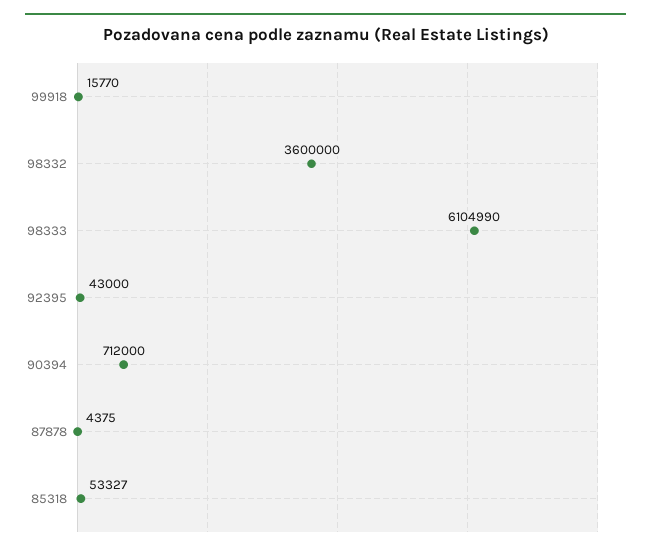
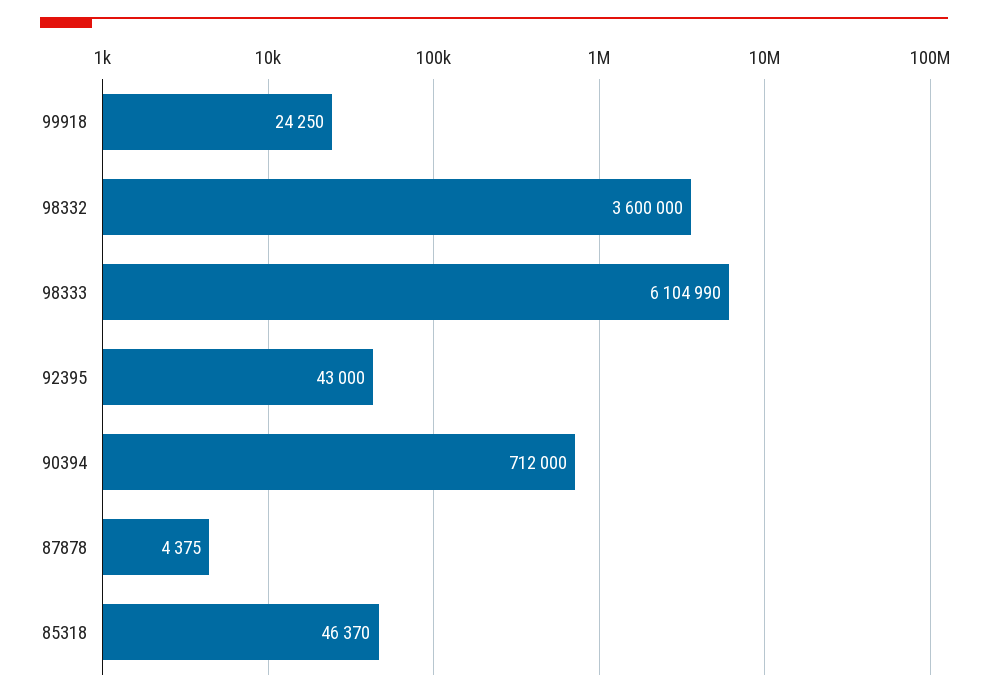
99918: 15770 -> 24250
85318: 53327 -> 46370

